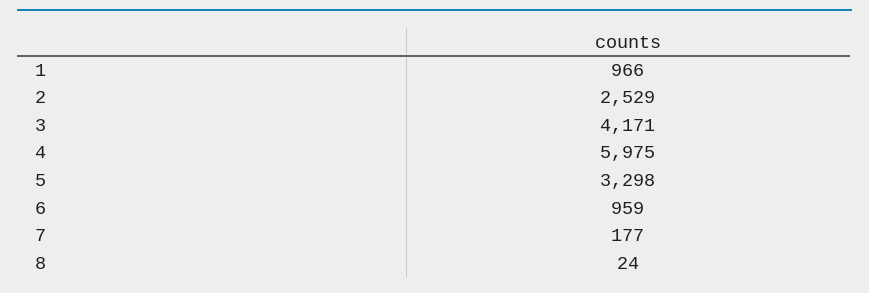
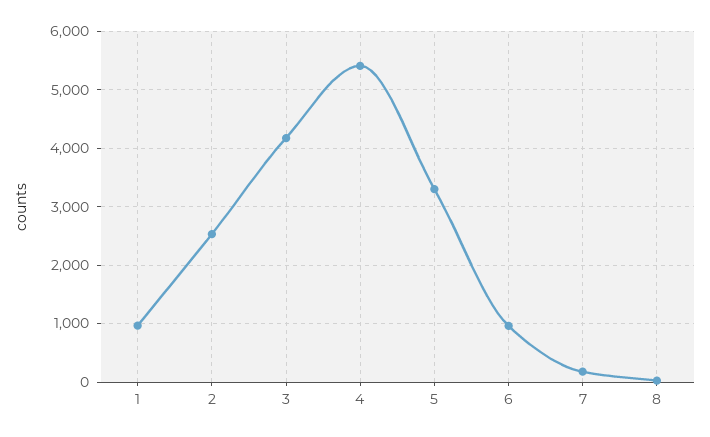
4: 5975 -> 5400

